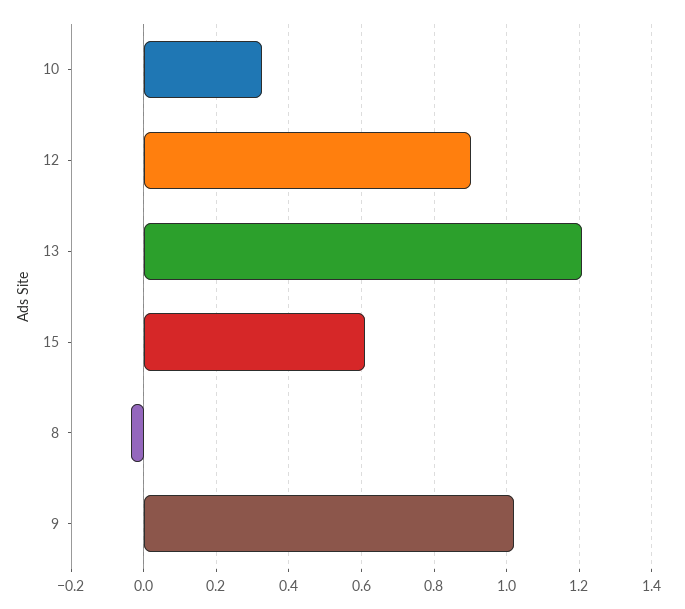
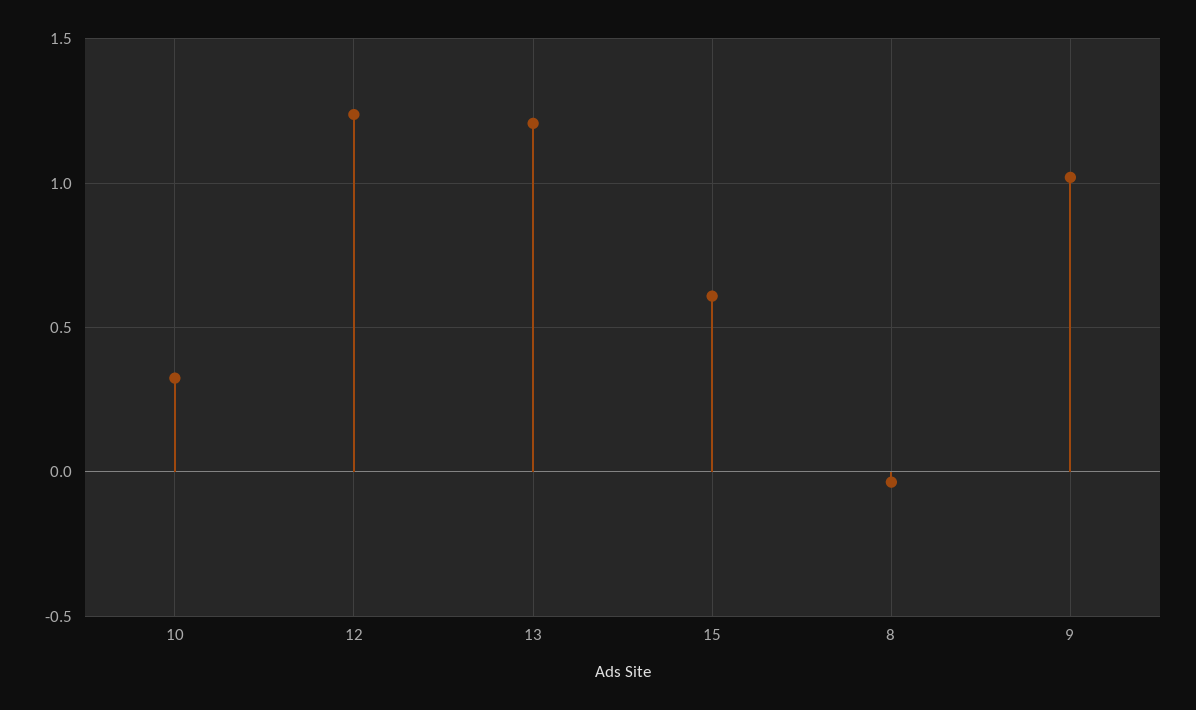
12: 0.9 -> 1.25

